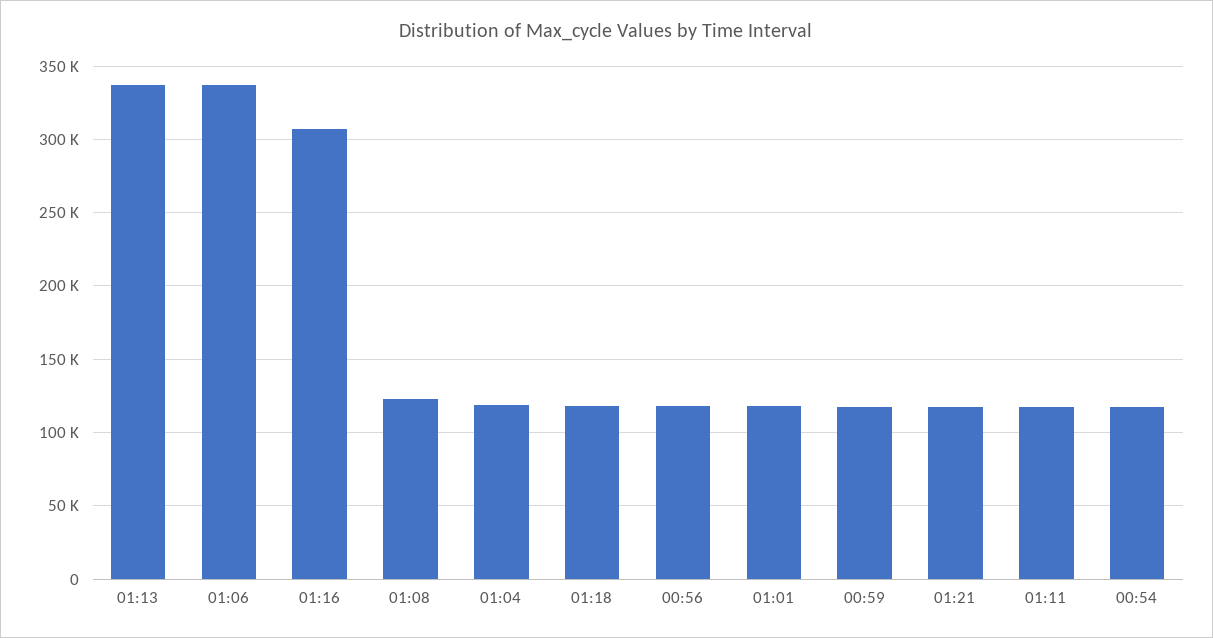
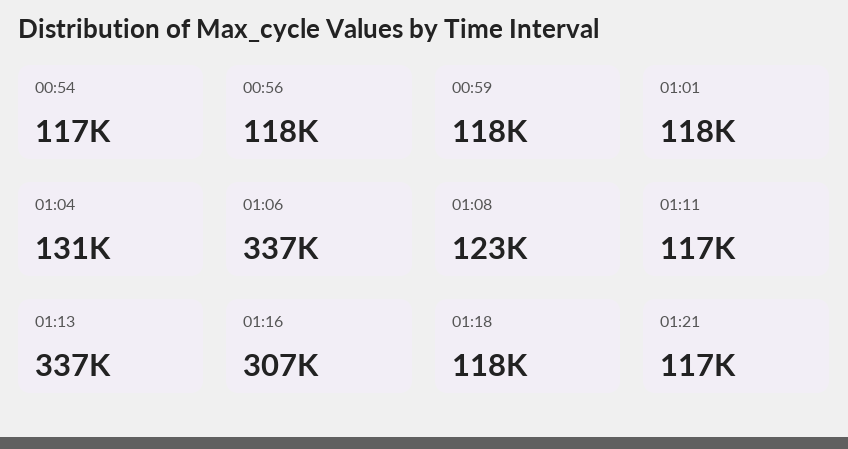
01:04: 120000 -> 131000

